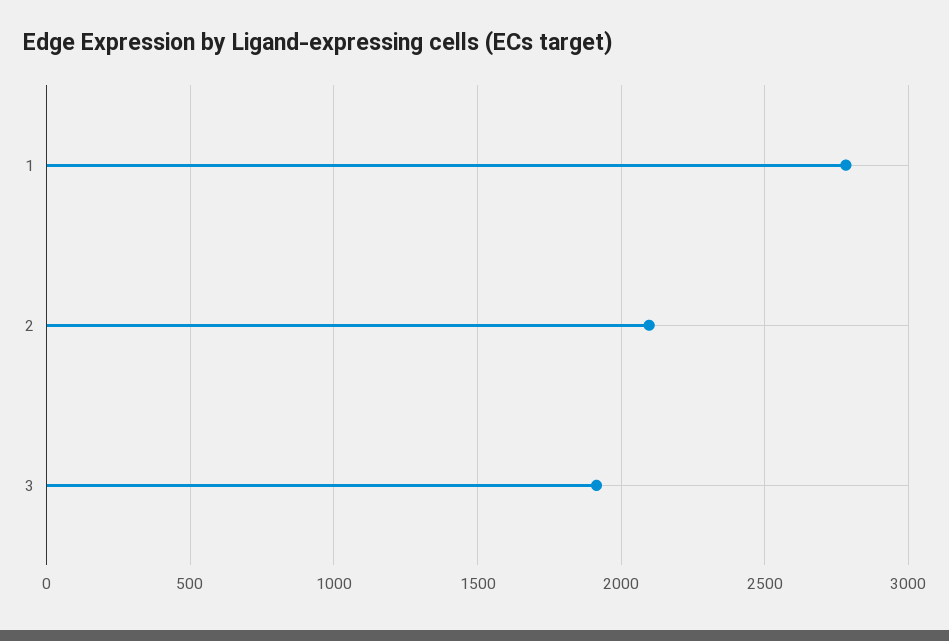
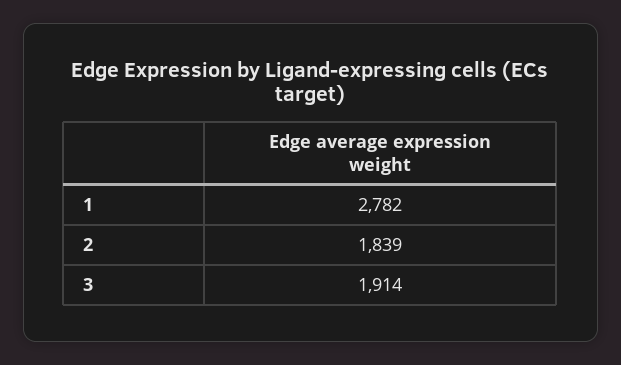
2: 2100 -> 1839

